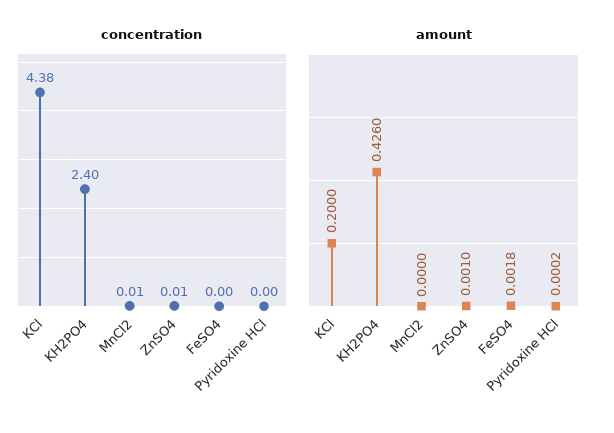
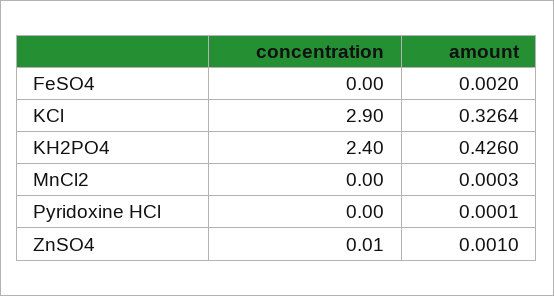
concentration, KCl: 4.38 -> 2.9
concentration, MnCl2: 0.01 -> 0
amount, KCl: 0.2 -> 0.3264
amount, MnCl2: 0 -> 0.0003
amount, FeSO4: 0.0018 -> 0.002
amount, Pyridoxine HCl: 0.0002 -> 0.0001

